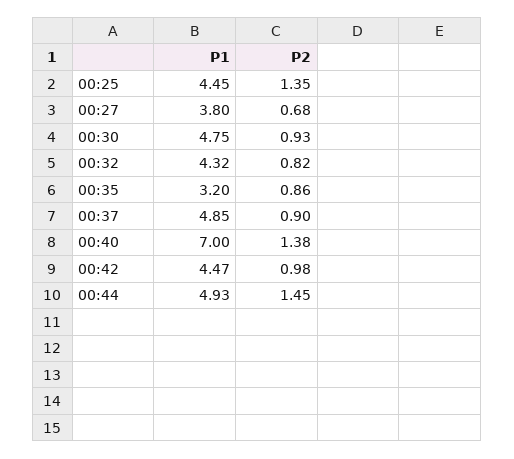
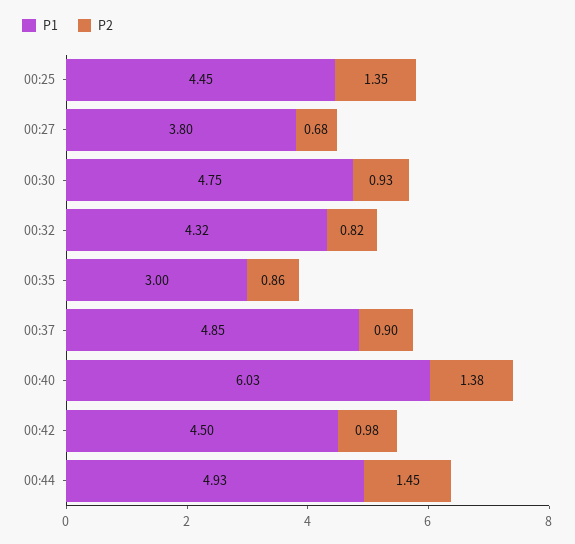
P1, 00:35: 3.2 -> 3
P1, 00:40: 7 -> 6.03
P1, 00:42: 4.47 -> 4.5

